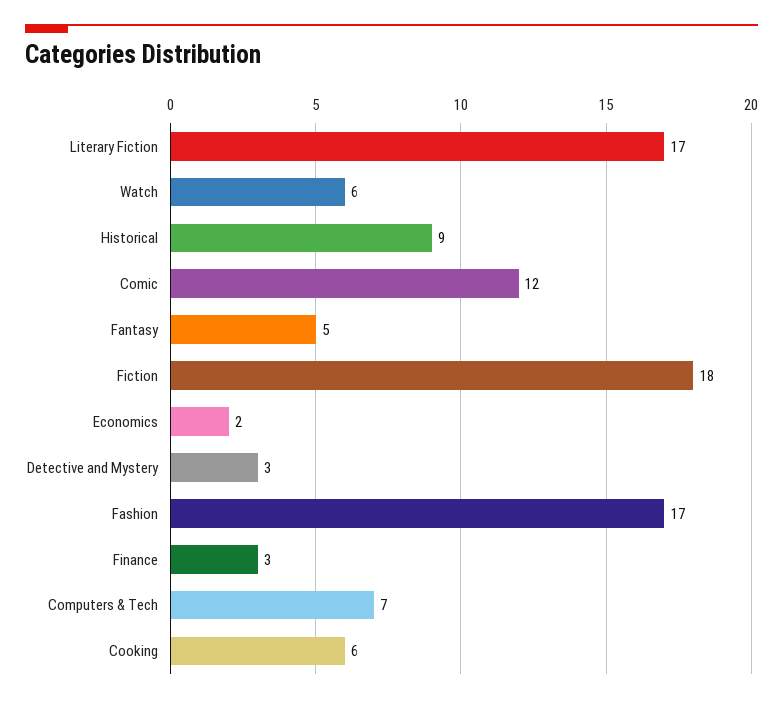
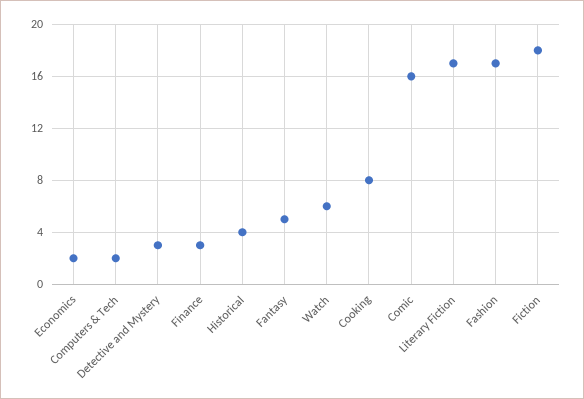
Historical: 9 -> 4
Comic: 12 -> 16
Computers & Tech: 7 -> 2
Cooking: 6 -> 8

